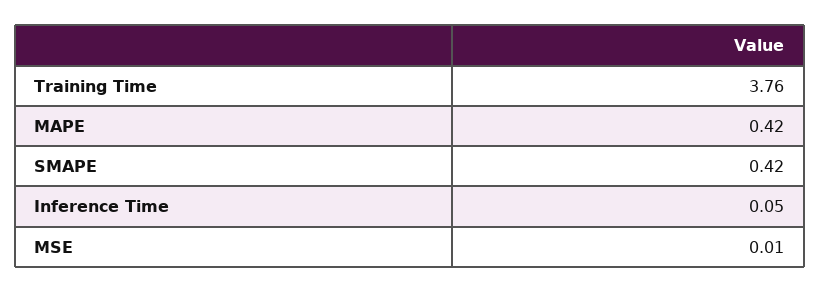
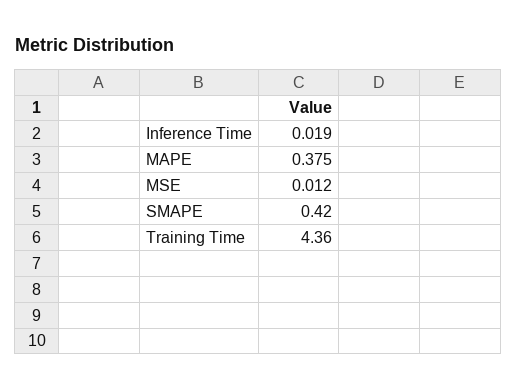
Training Time: 3.76 -> 4.36
MAPE: 0.42 -> 0.375
Inference Time: 0.05 -> 0.019

